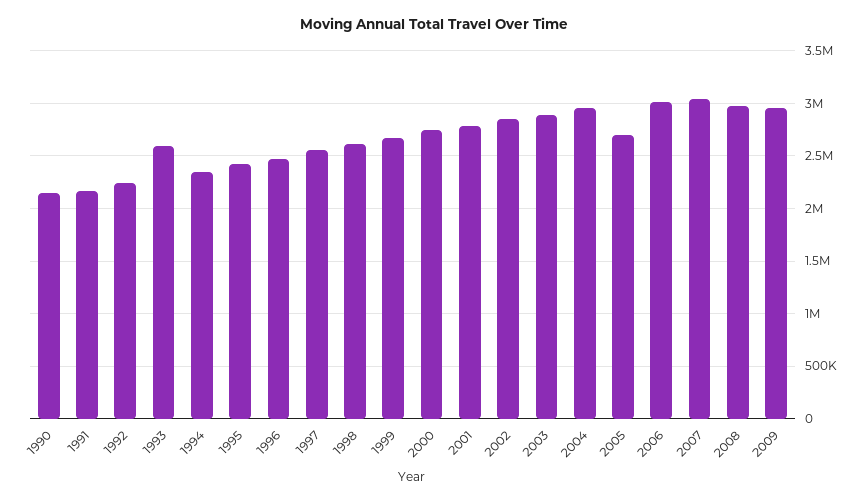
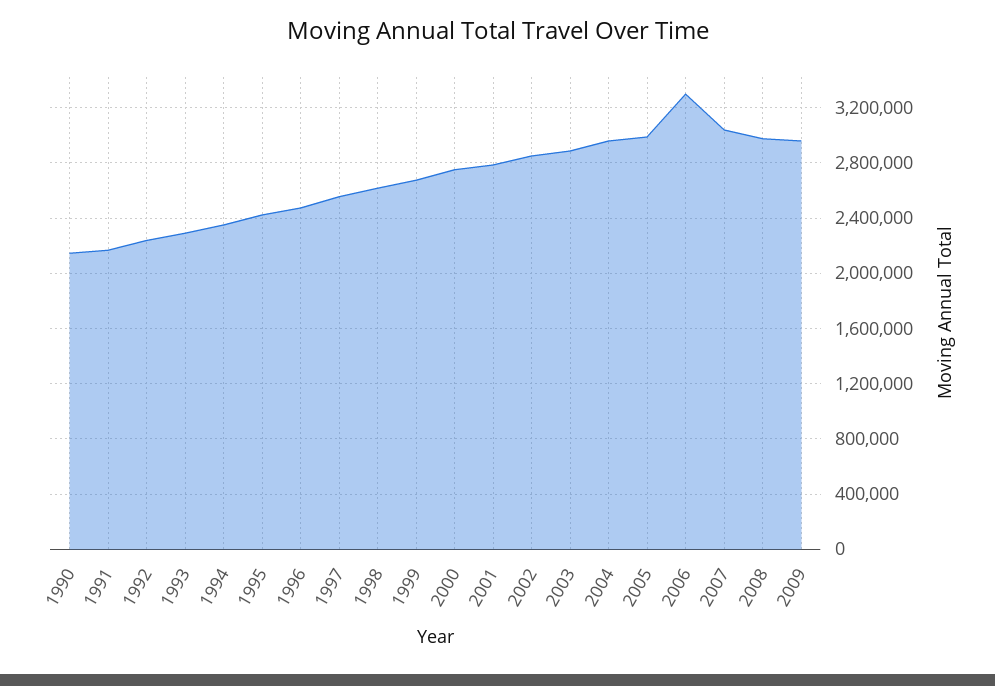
1993: 2600000 -> 2300000
2005: 2700000 -> 3000000
2006: 3000000 -> 3300000

